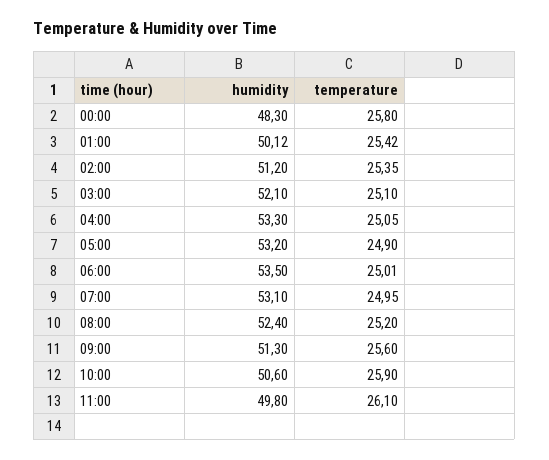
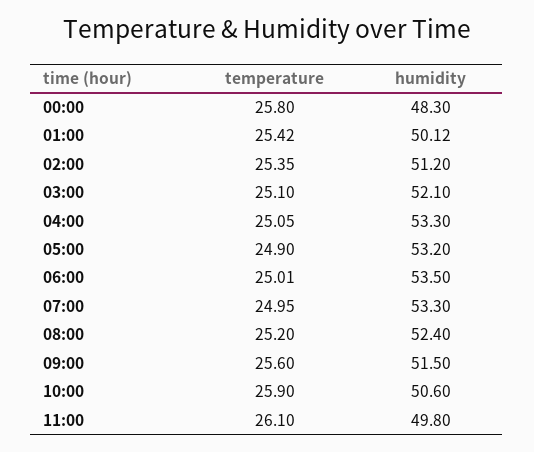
humidity, 07:00: 53.1 -> 53.3
humidity, 09:00: 51.3 -> 51.5

